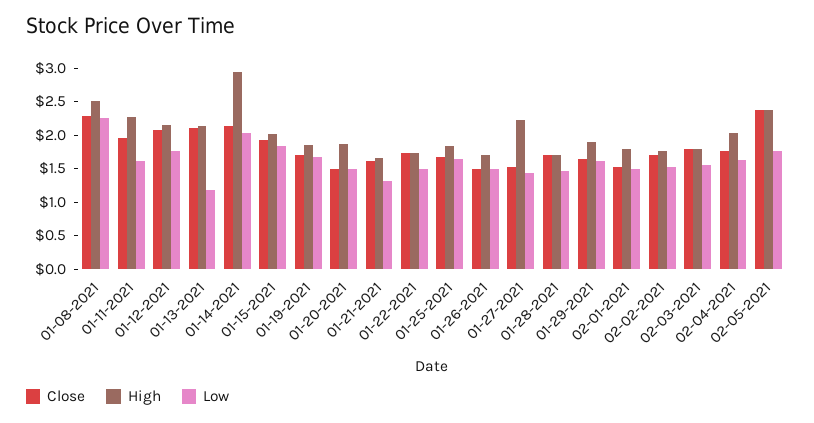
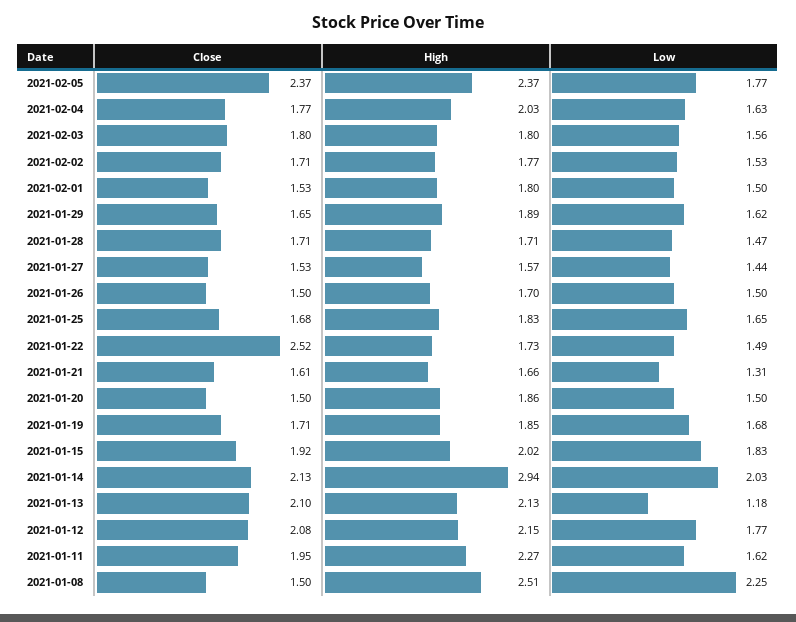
Close, 01-08-2021: 2.25 -> 1.5
Close, 01-22-2021: 1.75 -> 2.52
High, 01-27-2021: 2.25 -> 1.57

